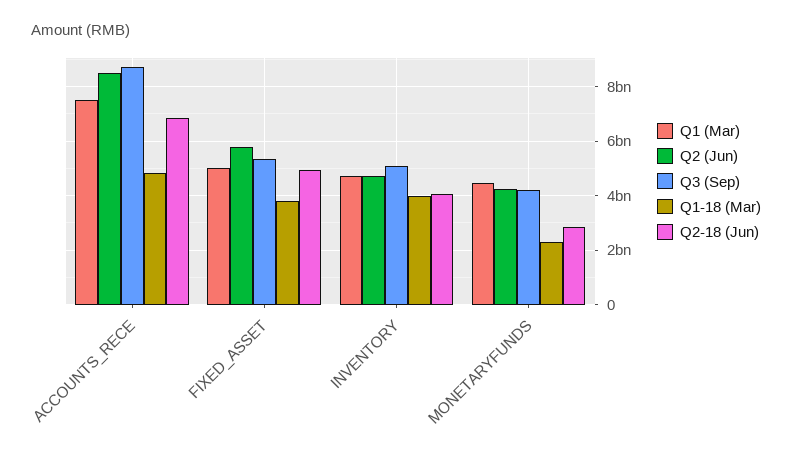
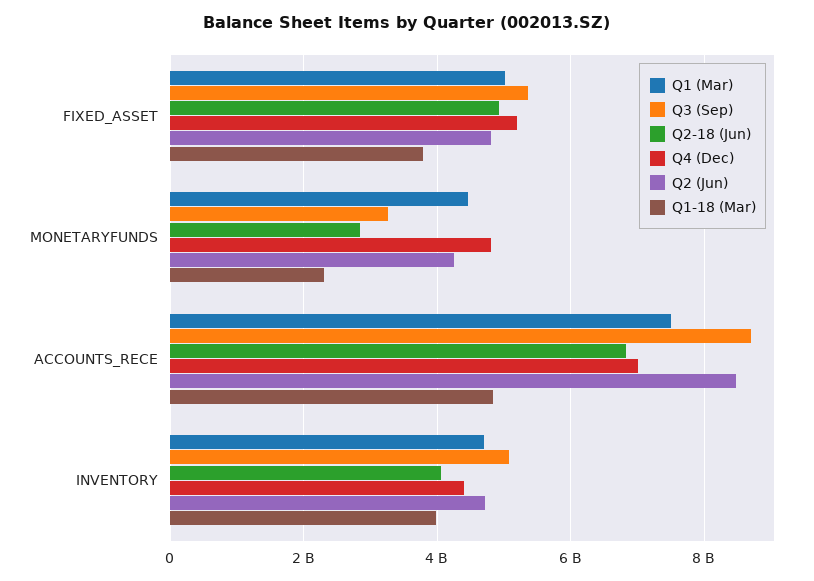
Q2 (Jun), FIXED_ASSET: 5750000000 -> 4800000000
Q3 (Sep), MONETARYFUNDS: 4250000000 -> 3200000000
Q4 (Dec), FIXED_ASSET: none -> 5200000000
Q4 (Dec), MONETARYFUNDS: none -> 4800000000
Q4 (Dec), ACCOUNTS_RECE: none -> 7000000000
Q4 (Dec), INVENTORY: none -> 4400000000

